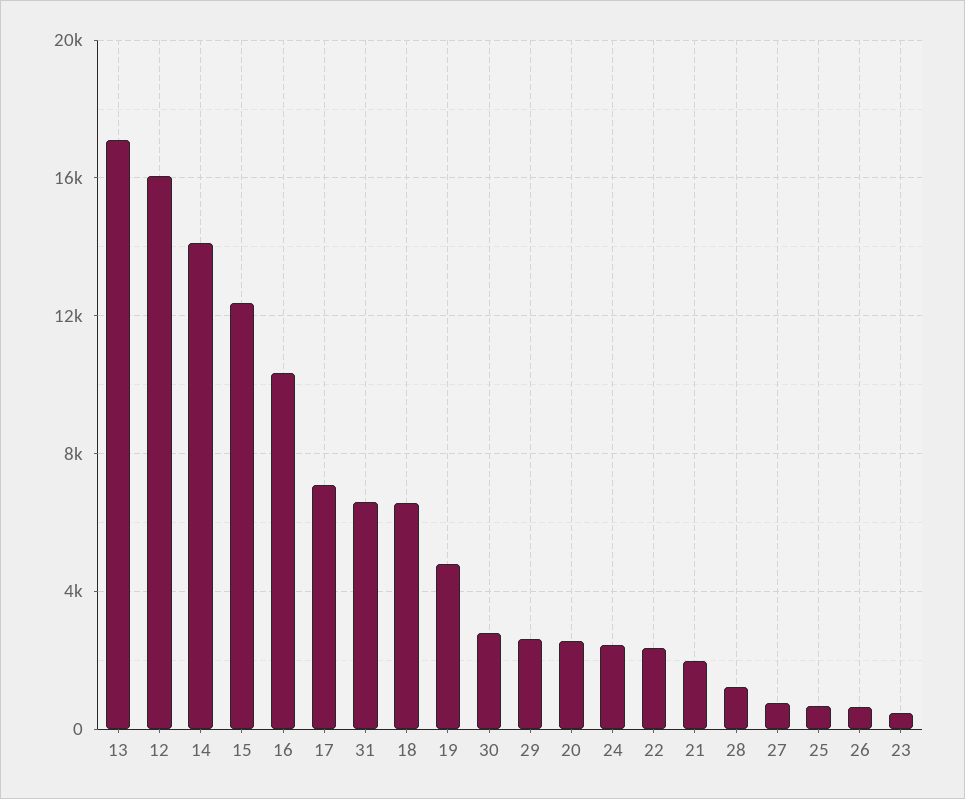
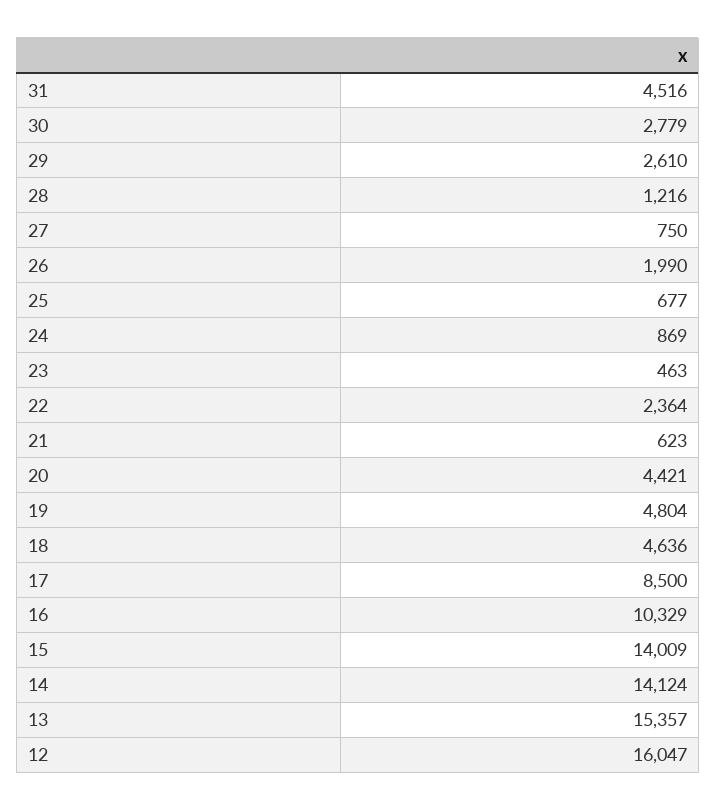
13: 17000 -> 15357
15: 12500 -> 14009
17: 7000 -> 8500
31: 6500 -> 4516
18: 6500 -> 4636
20: 2500 -> 4421
24: 2500 -> 869
21: 2000 -> 623
26: 500 -> 1990

